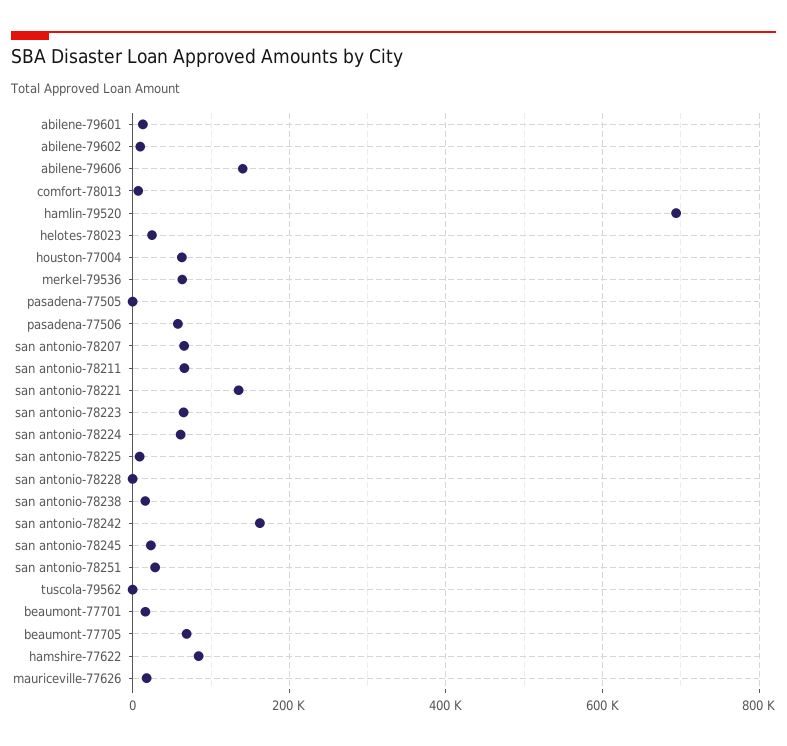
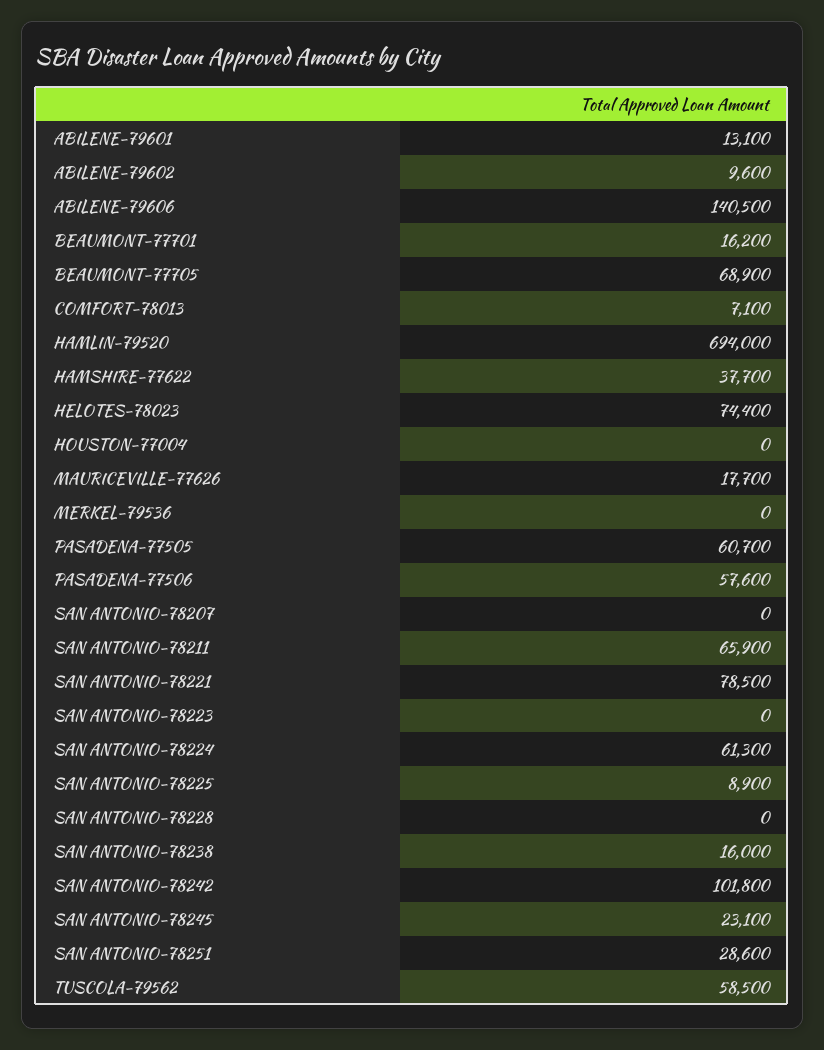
helotes-78023: 20000 -> 74400
houston-77004: 60000 -> 0
merkel-79536: 60000 -> 0
pasadena-77505: 0 -> 60700
san antonio-78207: 60000 -> 0
san antonio-78221: 140000 -> 78500
san antonio-78223: 60000 -> 0
san antonio-78242: 160000 -> 101800
tuscola-79562: 0 -> 58500
hamshire-77622: 80000 -> 37700

